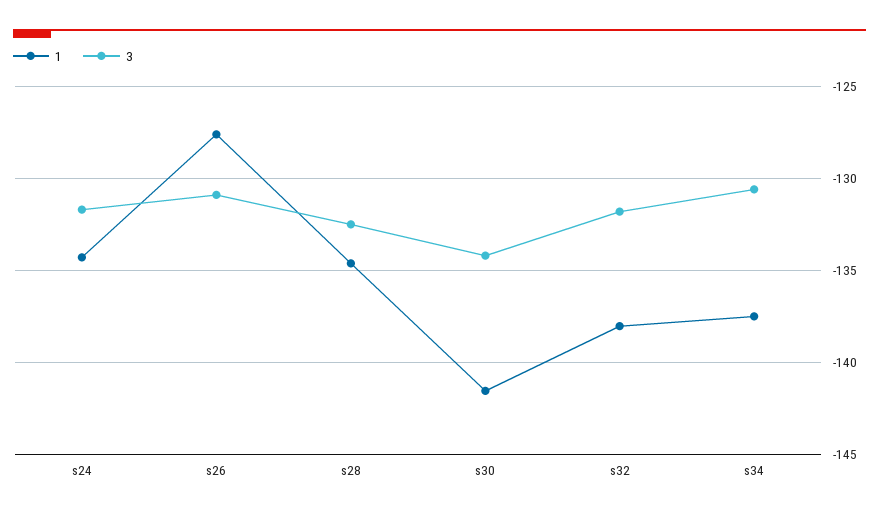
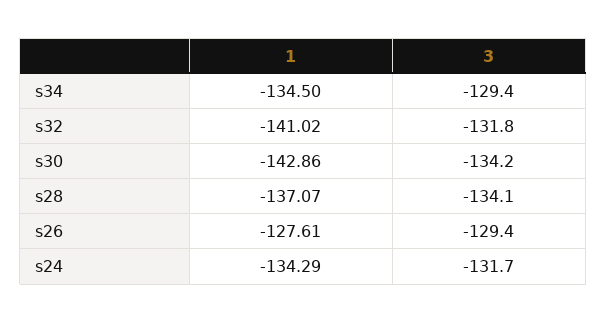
3, s26: -131 -> -129.4
1, s28: -134.5 -> -137.07
3, s28: -132.5 -> -134.1
1, s30: -141.5 -> -142.86
1, s32: -138 -> -141.02
1, s34: -137.5 -> -134.5
3, s34: -130.5 -> -129.4

